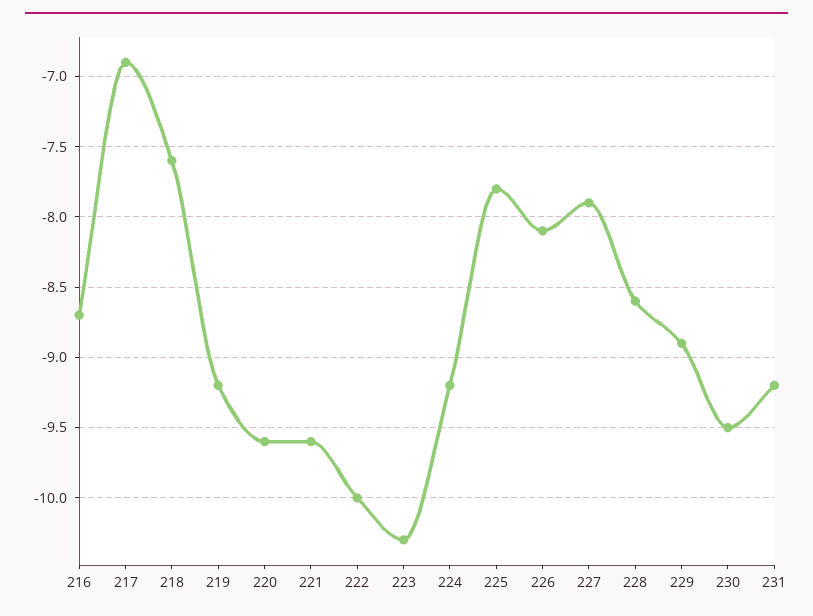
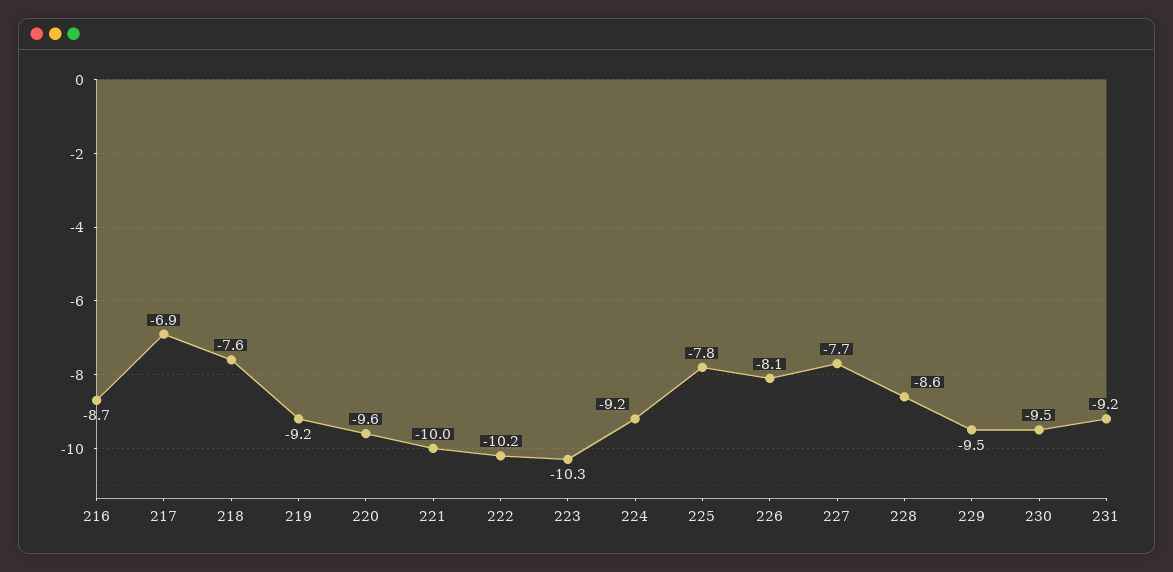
221: -9.6 -> -10
222: -10 -> -10.2
227: -7.9 -> -7.7
229: -8.9 -> -9.5

